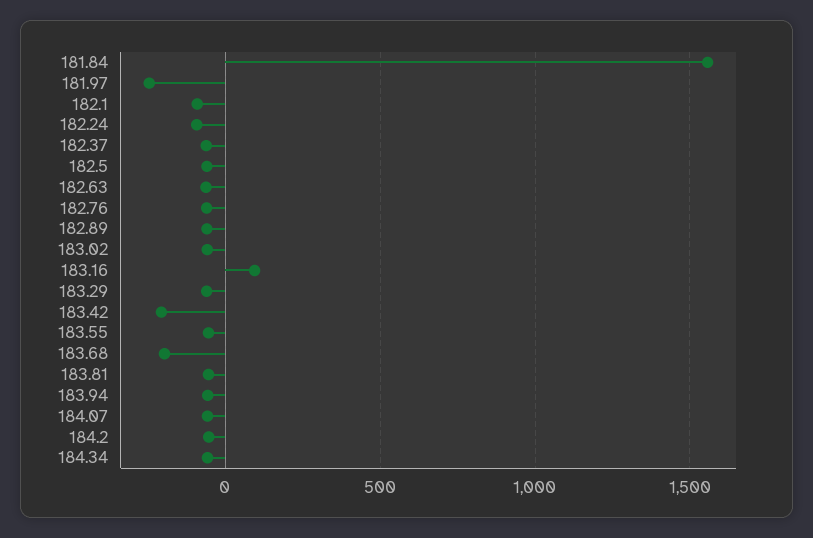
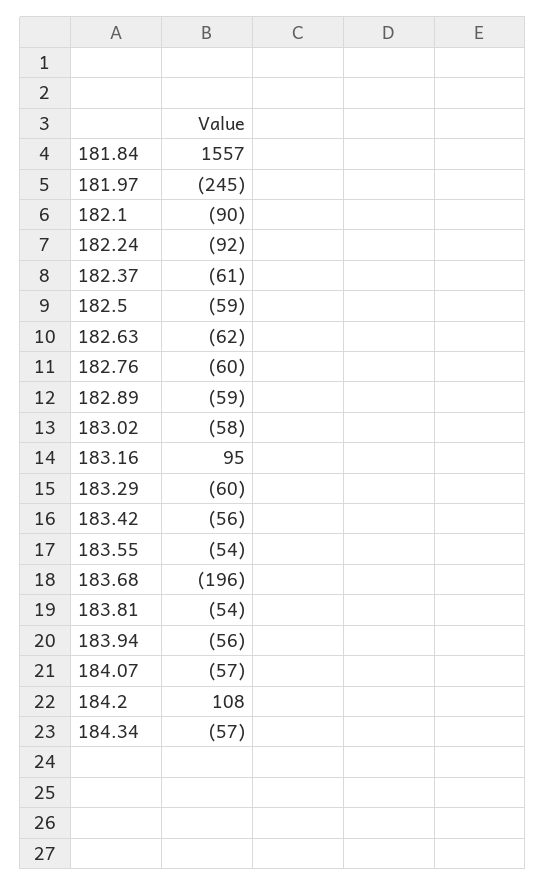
183.42: -200 -> -56
184.2: -50 -> 108

